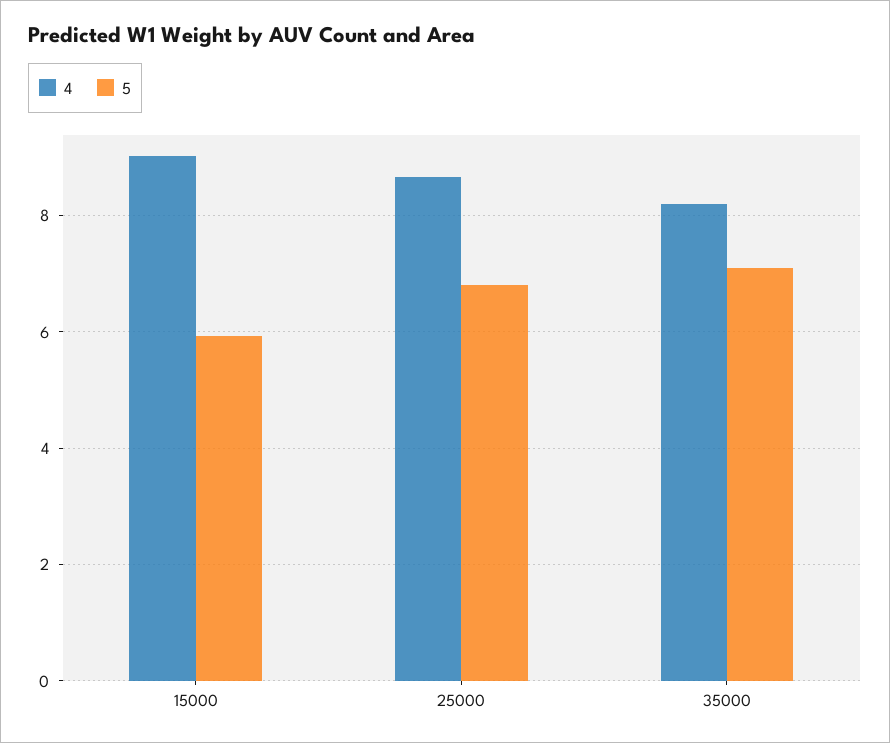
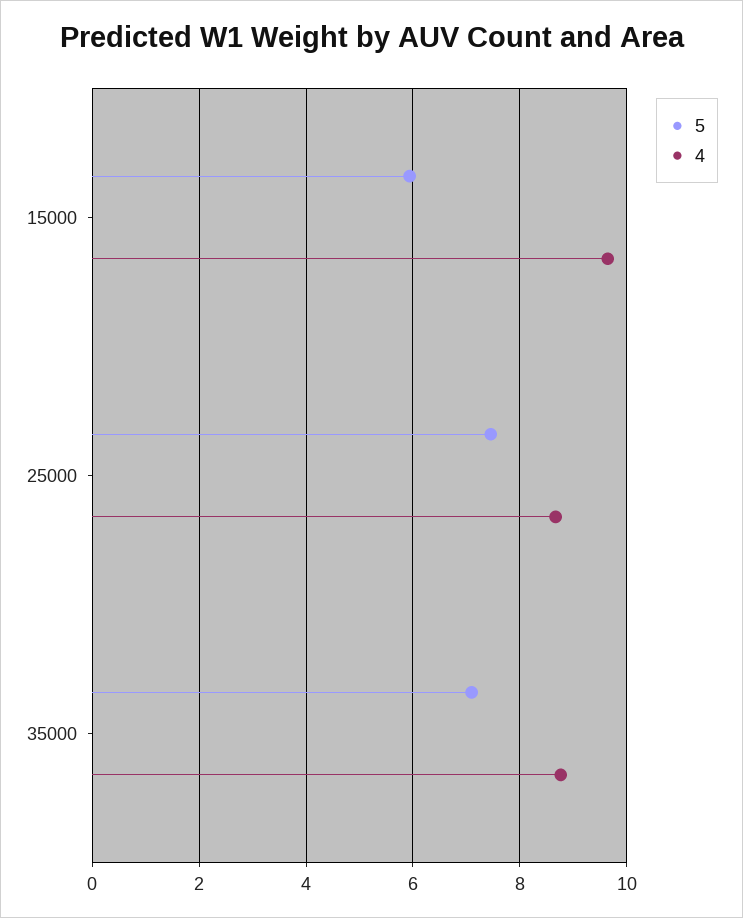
4, 15000: 9 -> 9.6
5, 25000: 6.8 -> 7.4
4, 35000: 8.2 -> 8.8

